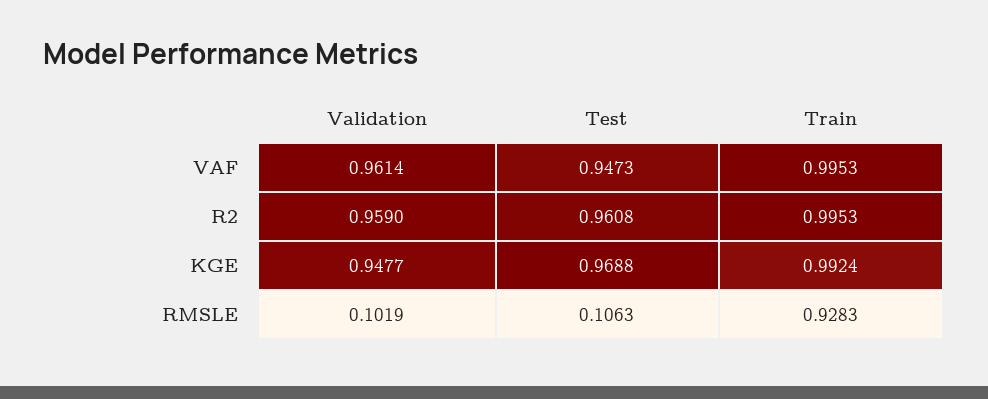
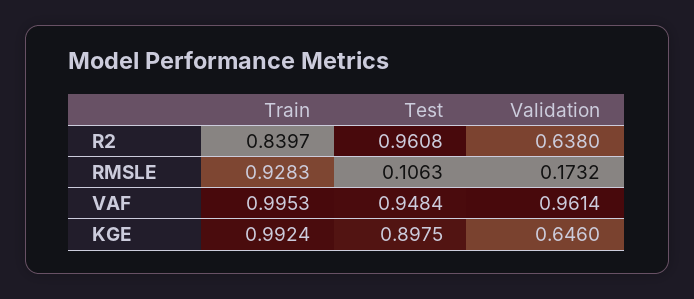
Test, VAF: 0.9473 -> 0.9484
Validation, R2: 0.959 -> 0.638
Train, R2: 0.9953 -> 0.8397
Validation, KGE: 0.9477 -> 0.646
Test, KGE: 0.9688 -> 0.8975
Validation, RMSLE: 0.1019 -> 0.1732

